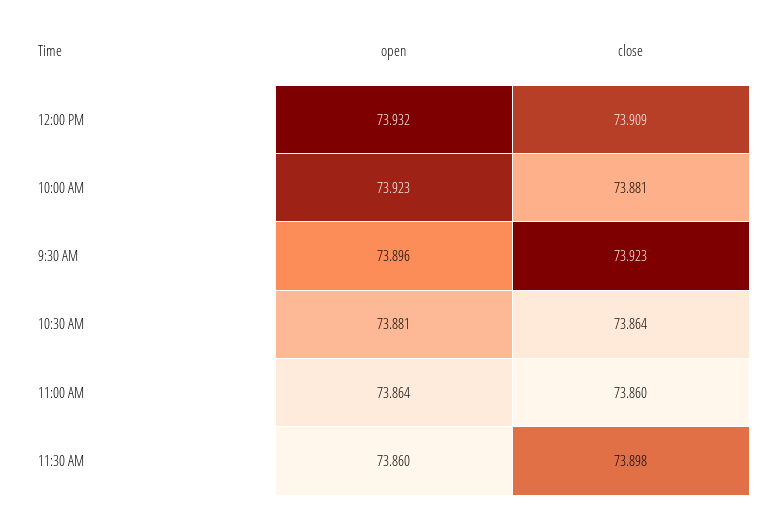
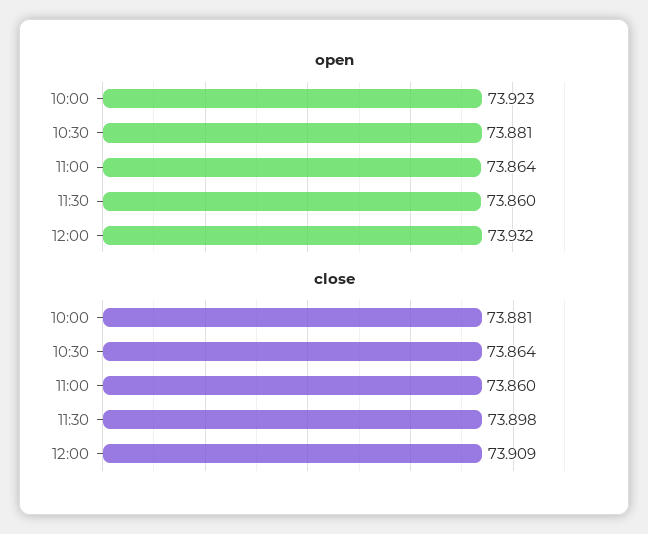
open, 9:30 AM: 73.896 -> none
close, 9:30 AM: 73.923 -> none

